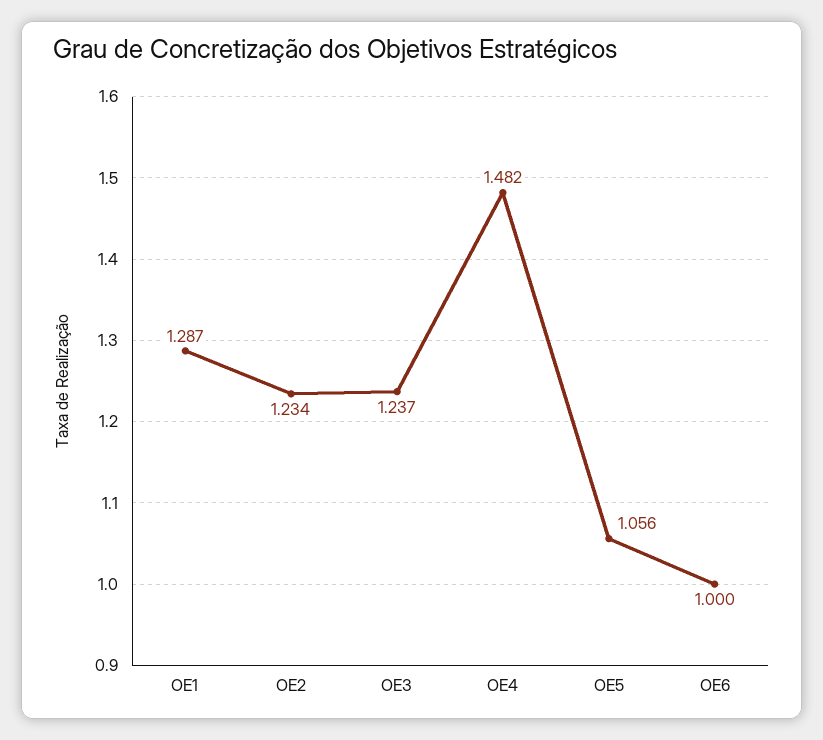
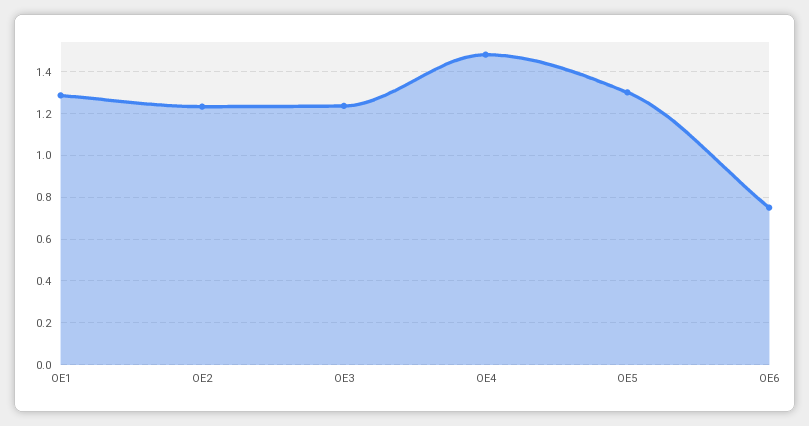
OE5: 1.056 -> 1.3
OE6: 1 -> 0.75

